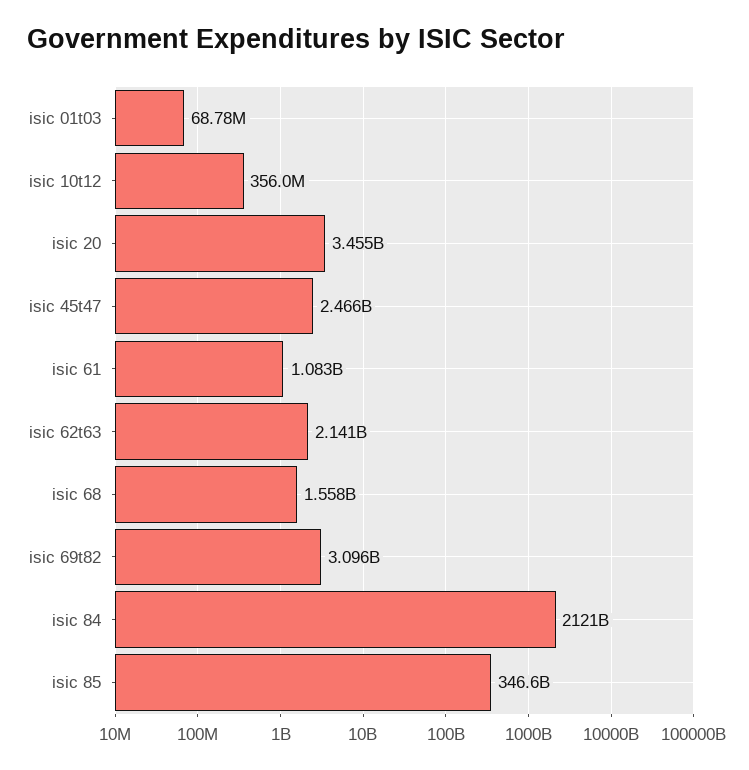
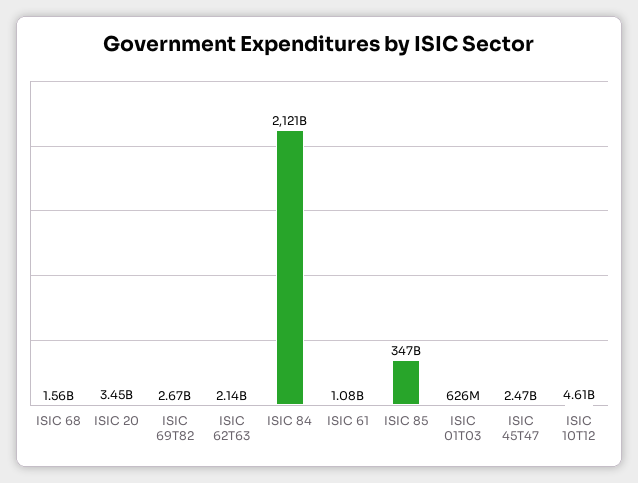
isic 01t03: 68780000 -> 626000000
isic 10t12: 356000000 -> 4610000000
isic 69t82: 3096000000 -> 2670000000

